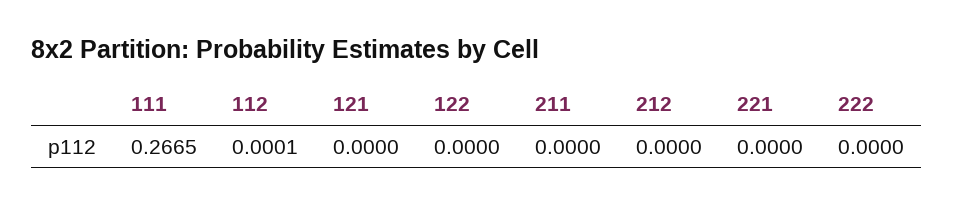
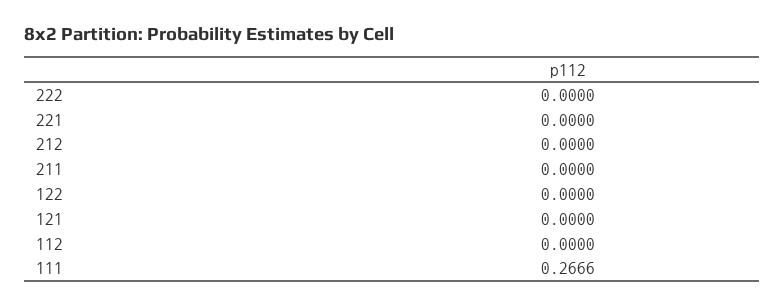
111: 0.2665 -> 0.2666
112: 0.0001 -> 0

